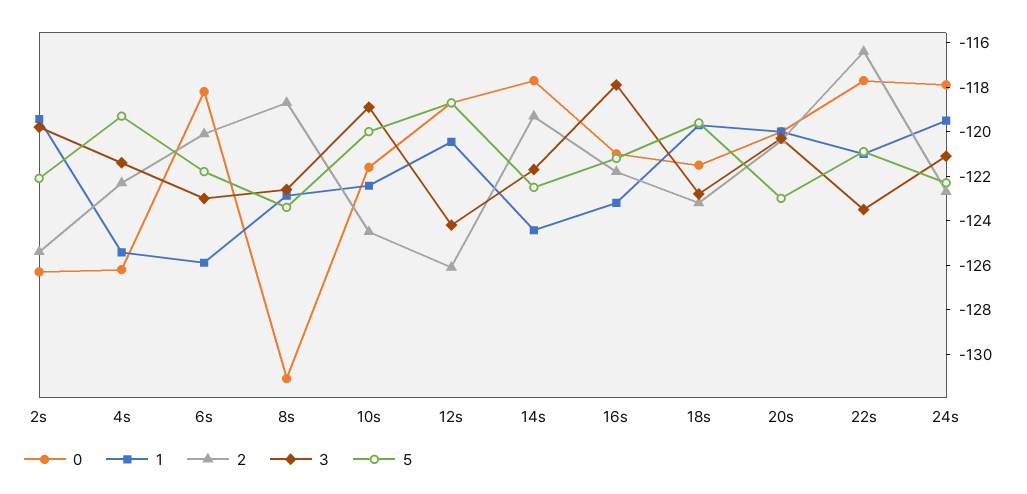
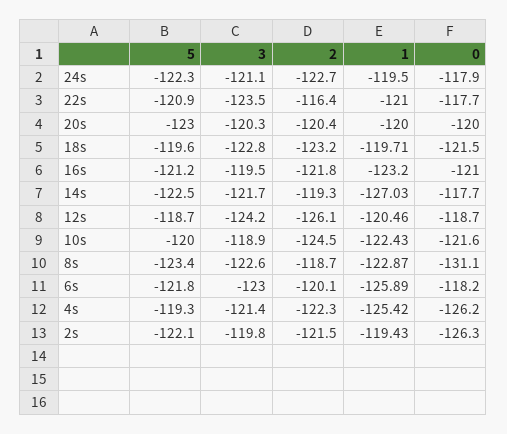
2, 2s: -125.5 -> -121.5
1, 14s: -124.5 -> -127.03
3, 16s: -118 -> -119.5

